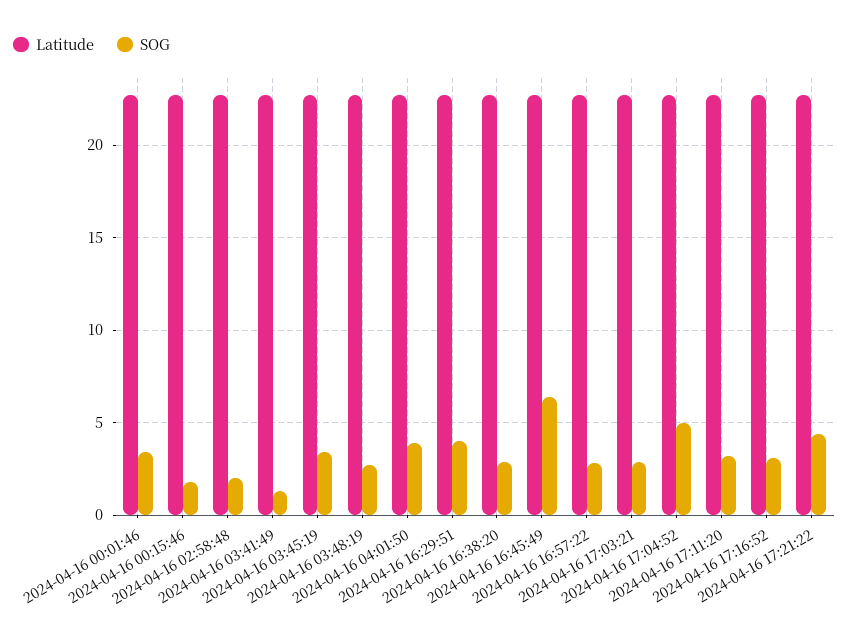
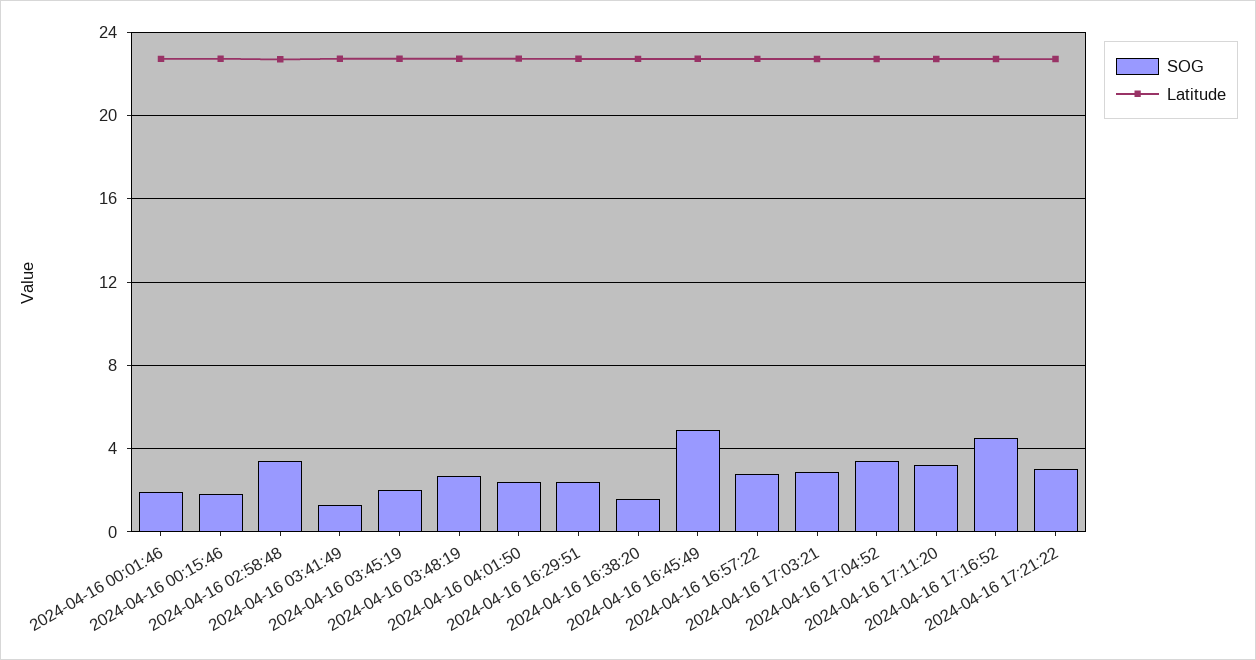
SOG, 2024-04-16 00:01:46: 3.5 -> 2
SOG, 2024-04-16 02:58:48: 2 -> 3.5
SOG, 2024-04-16 03:45:19: 3.5 -> 2
SOG, 2024-04-16 04:01:50: 4 -> 2.5
SOG, 2024-04-16 16:29:51: 4 -> 2.5
SOG, 2024-04-16 16:38:20: 3 -> 1.5
SOG, 2024-04-16 16:45:49: 6.5 -> 5
SOG, 2024-04-16 17:04:52: 5 -> 3.5
SOG, 2024-04-16 17:16:52: 3 -> 4.5
SOG, 2024-04-16 17:21:22: 4.5 -> 3

